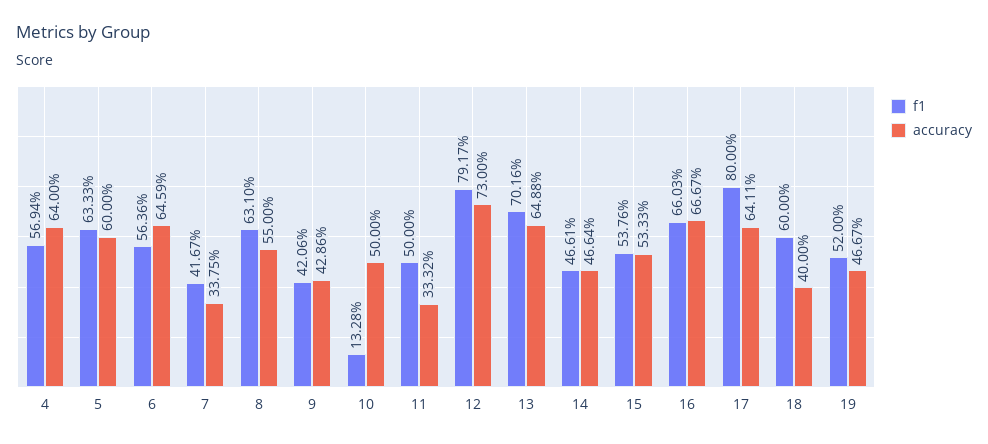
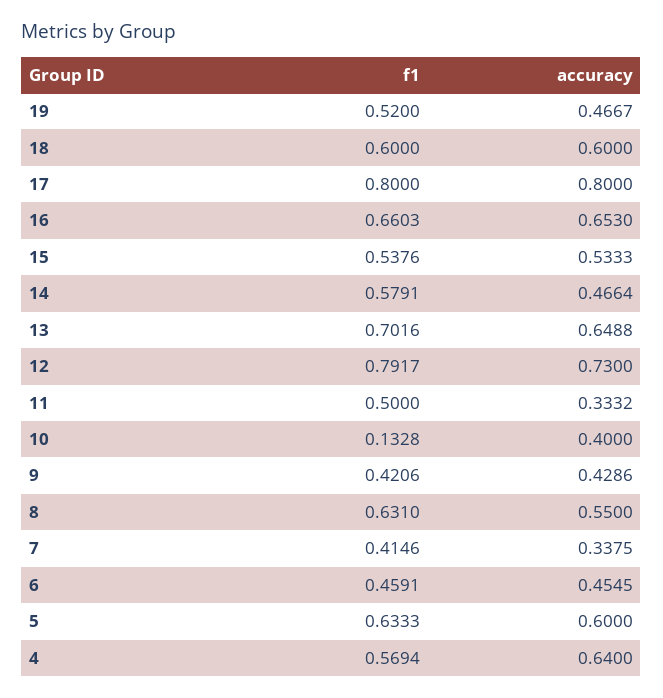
f1, 6: 0.5636 -> 0.4591
accuracy, 6: 0.6459 -> 0.4545
f1, 7: 0.4167 -> 0.4146
accuracy, 10: 0.5 -> 0.4
f1, 14: 0.4661 -> 0.5791
accuracy, 16: 0.6667 -> 0.653
accuracy, 17: 0.6411 -> 0.8
accuracy, 18: 0.4 -> 0.6

